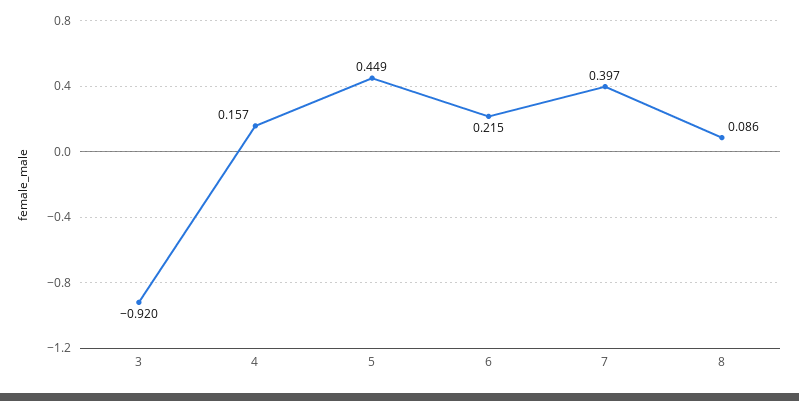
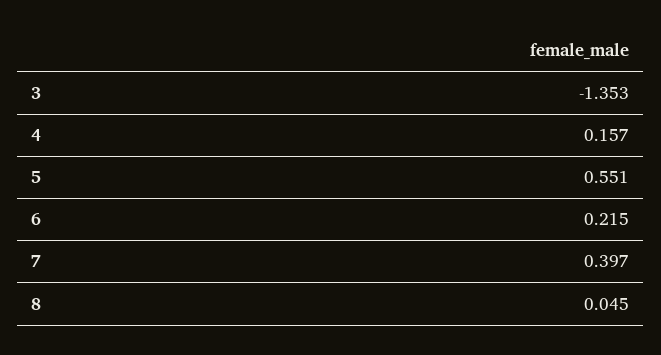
3: -0.92 -> -1.353
5: 0.449 -> 0.551
8: 0.086 -> 0.045

